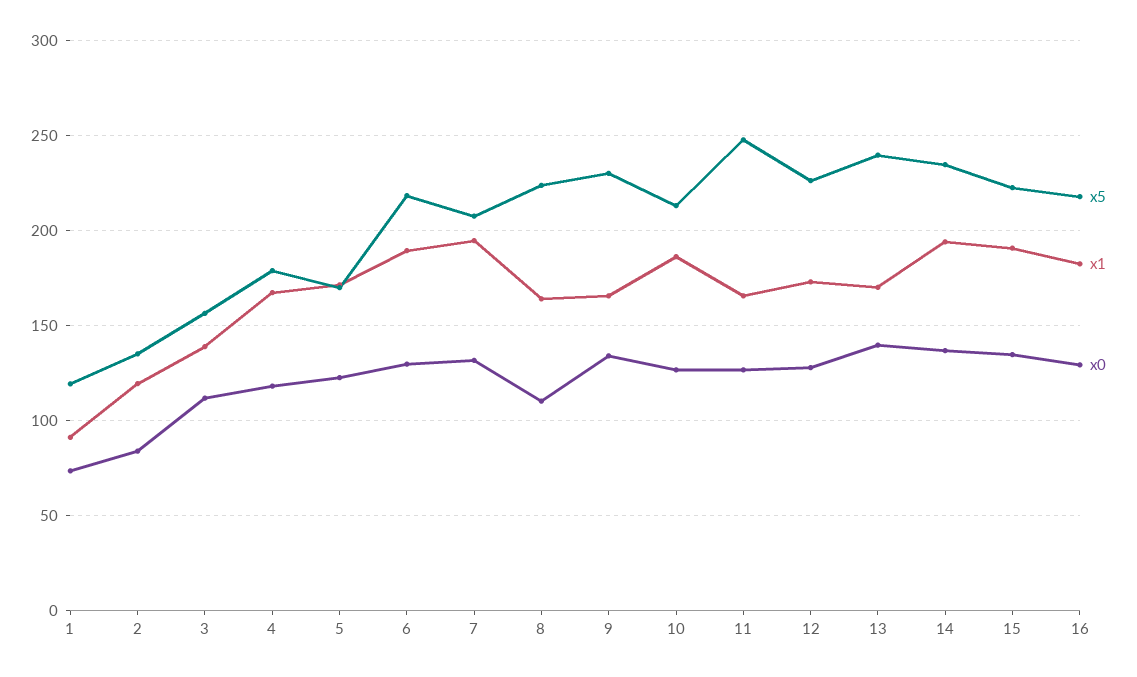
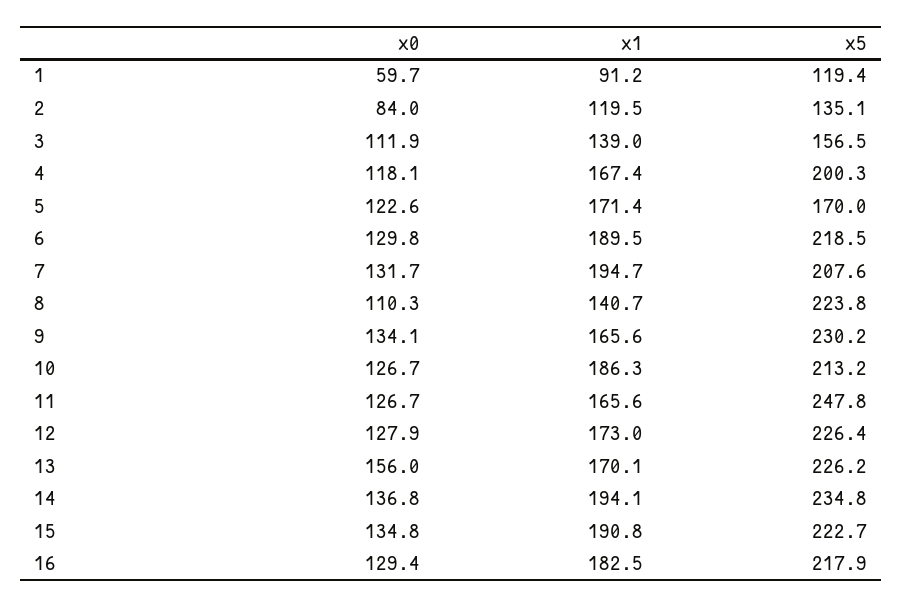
x0, 1: 75 -> 59.7
x5, 4: 180 -> 200.3
x1, 8: 165 -> 140.7
x5, 13: 240 -> 226.2
x0, 13: 140 -> 156

